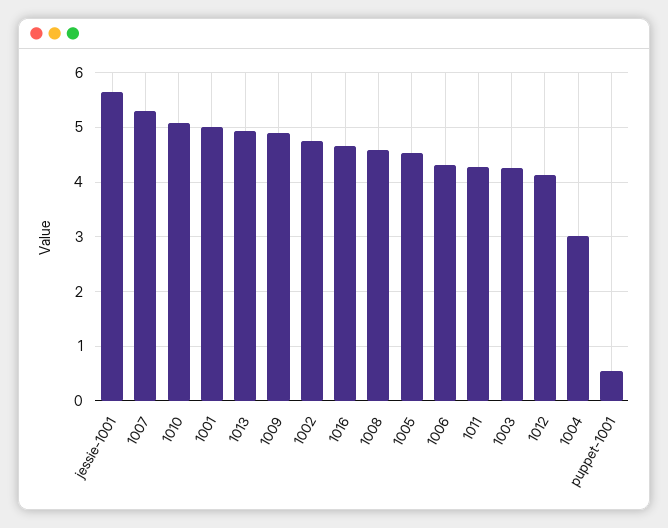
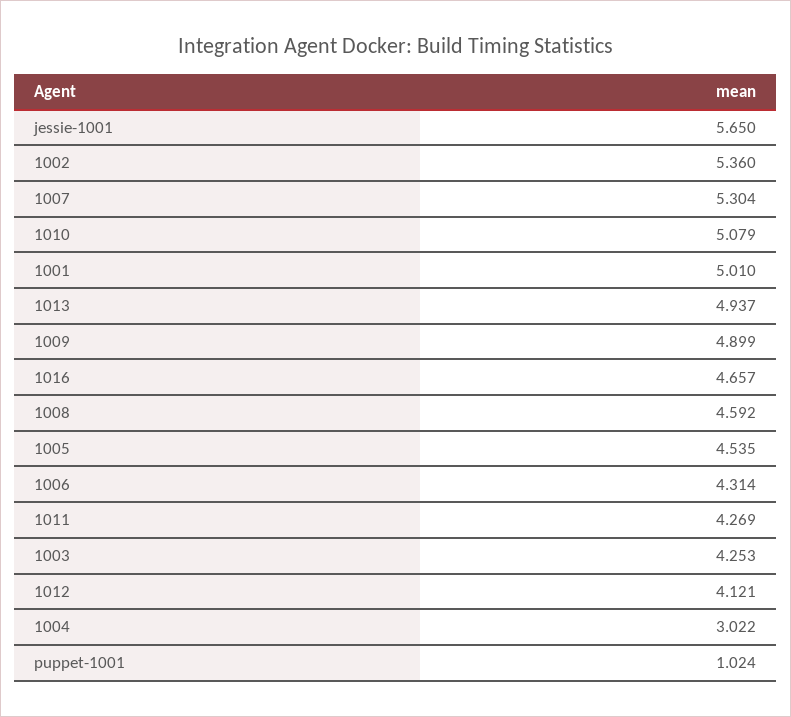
1002: 4.8 -> 5.36
puppet-1001: 0.6 -> 1.024

